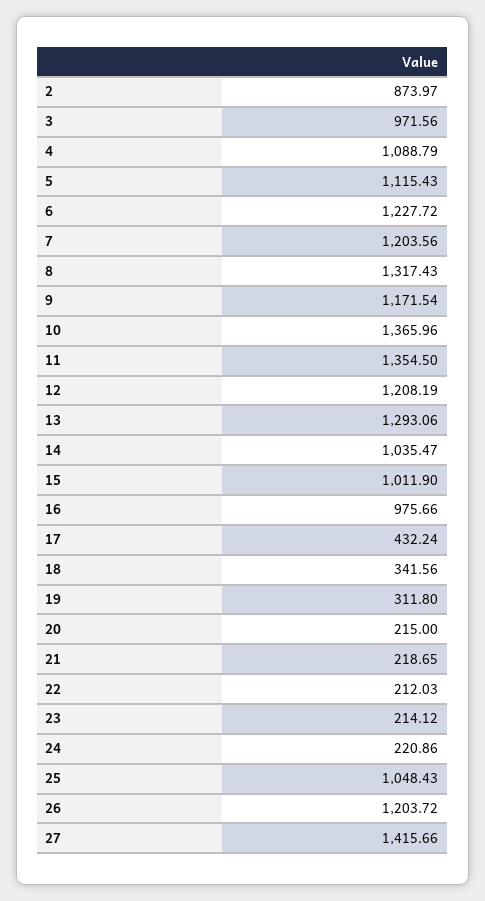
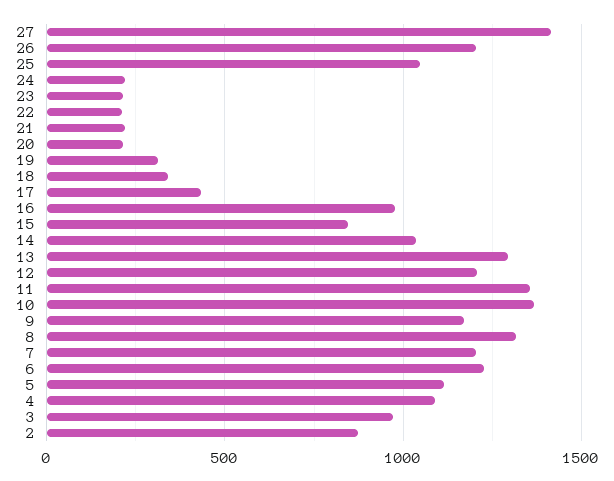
15: 1011.9 -> 850

